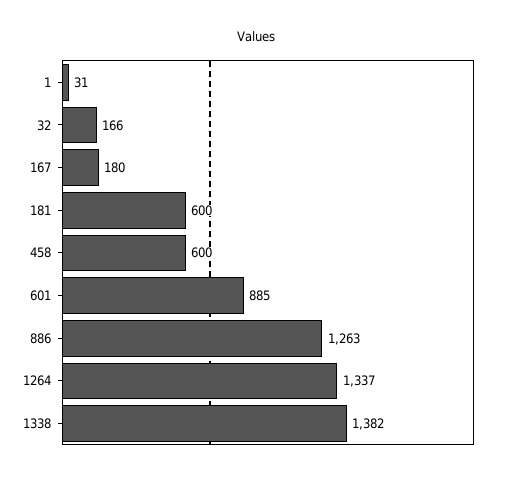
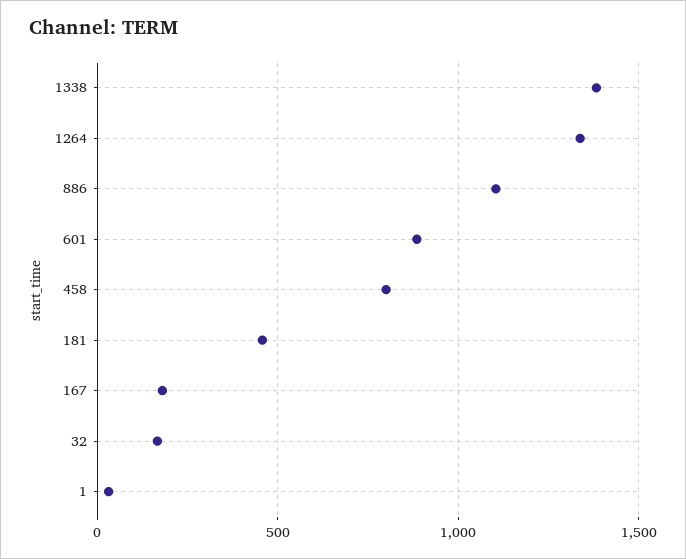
181: 600 -> 450
458: 600 -> 800
886: 1263 -> 1100

